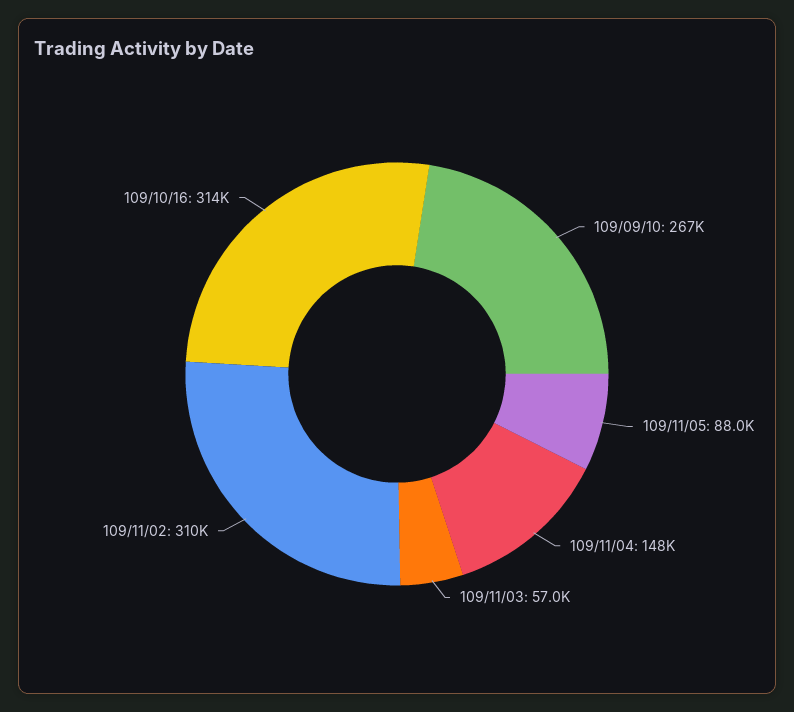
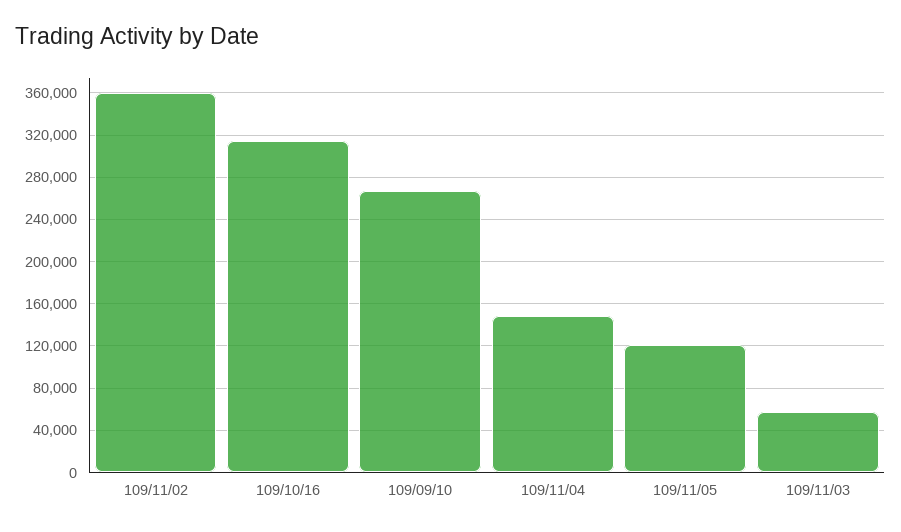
109/11/05: 88000 -> 120000
109/11/02: 310000 -> 360000

